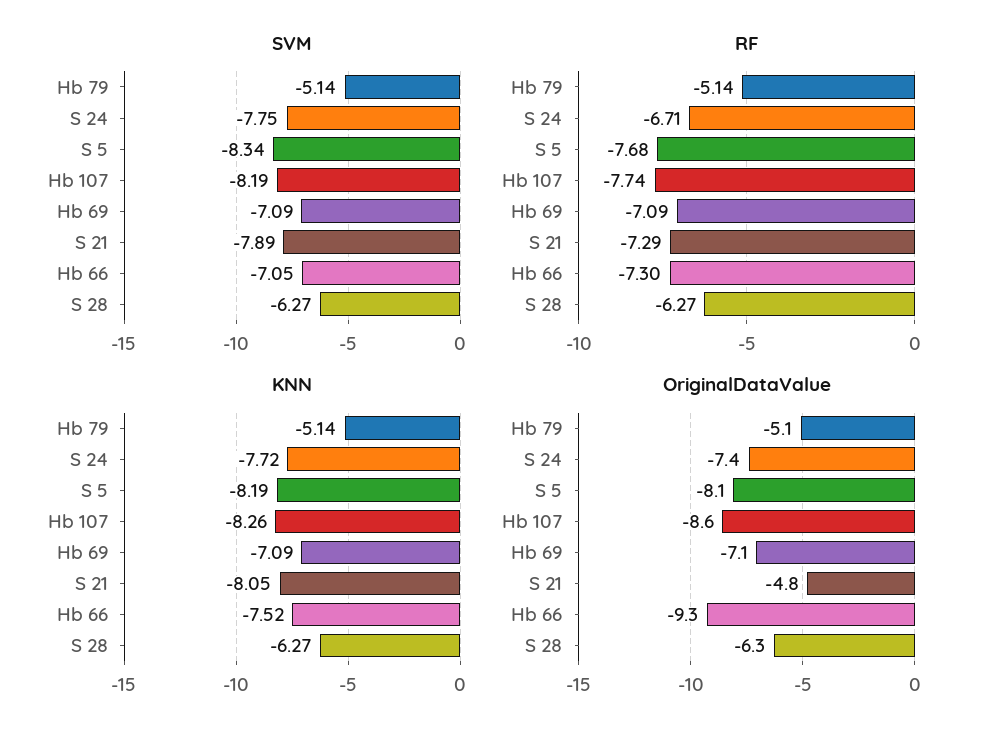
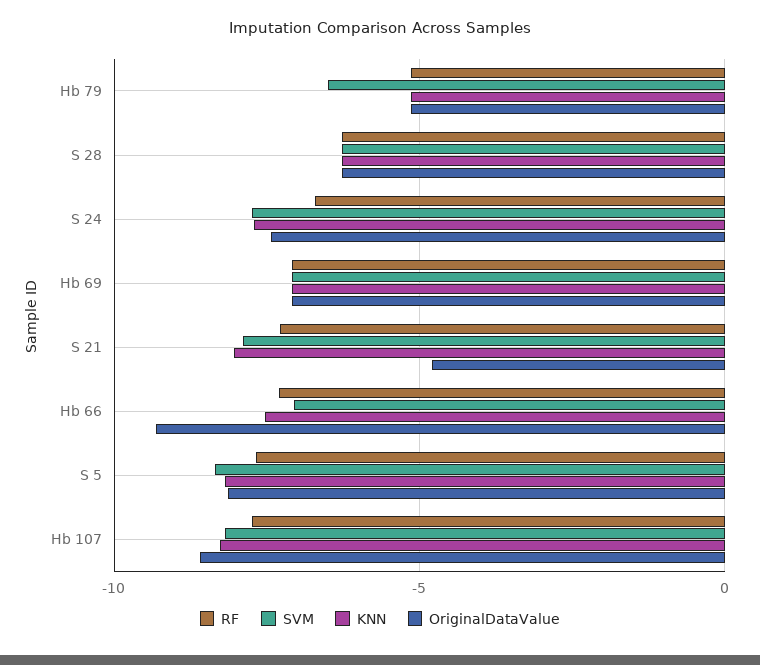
SVM, Hb 79: -5.14 -> -6.5

